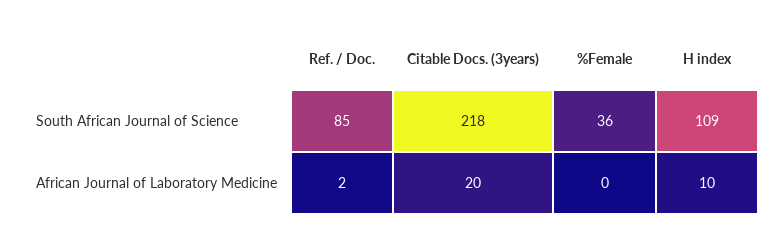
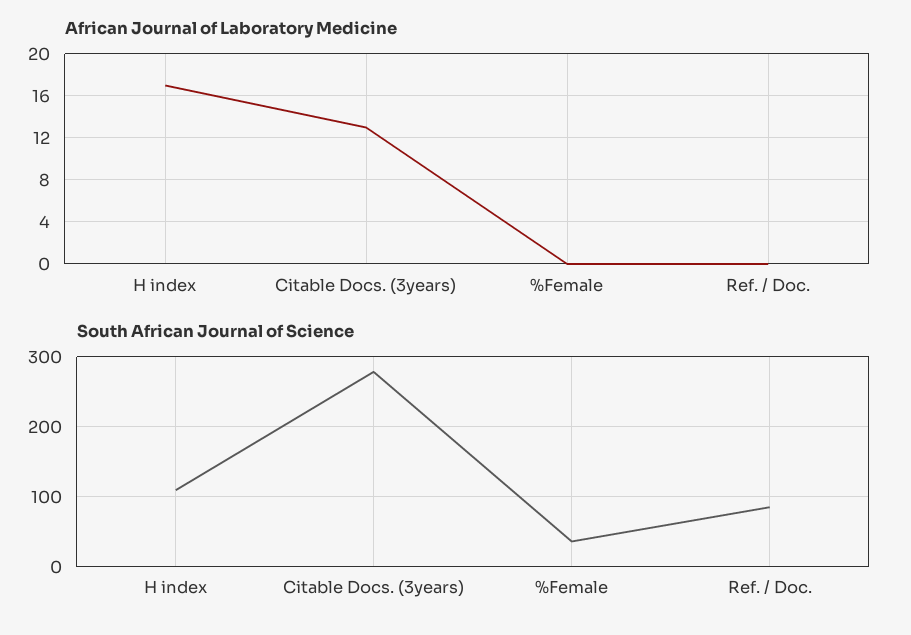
South African Journal of Science, Citable Docs. (3years): 218 -> 280
African Journal of Laboratory Medicine, Ref. / Doc.: 2 -> 0
African Journal of Laboratory Medicine, Citable Docs. (3years): 20 -> 13
African Journal of Laboratory Medicine, H index: 10 -> 17

